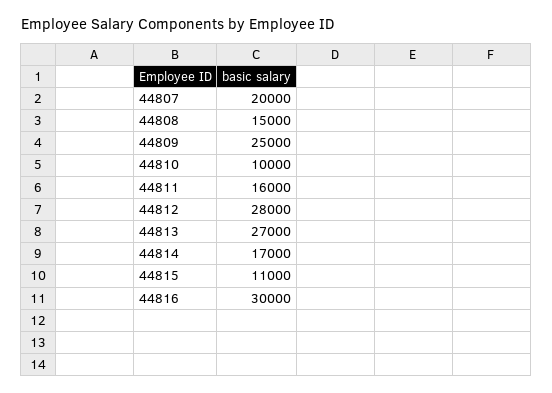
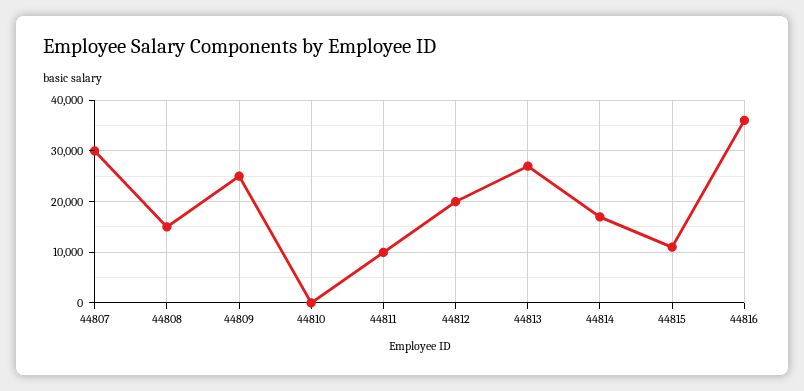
44807: 20000 -> 30000
44810: 10000 -> 0
44811: 16000 -> 10000
44812: 28000 -> 20000
44816: 30000 -> 36000

